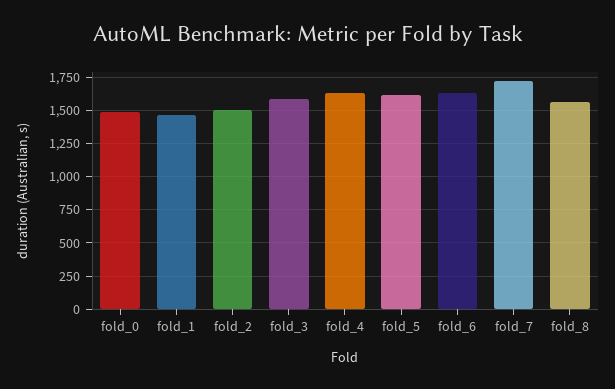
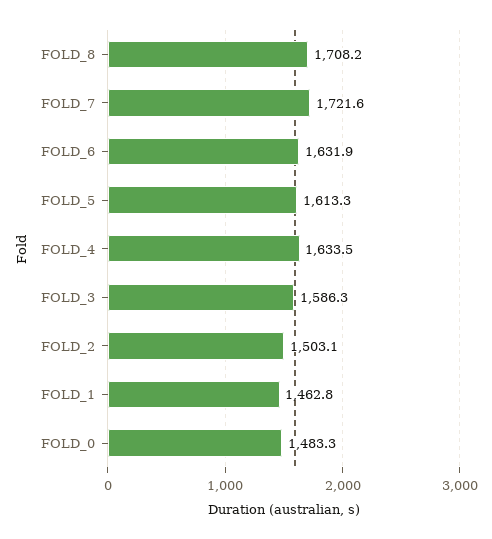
fold_8: 1550 -> 1708.2

